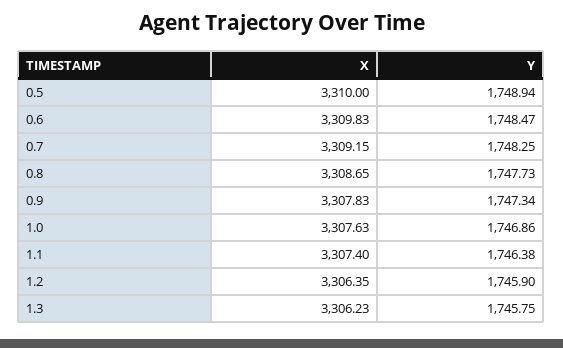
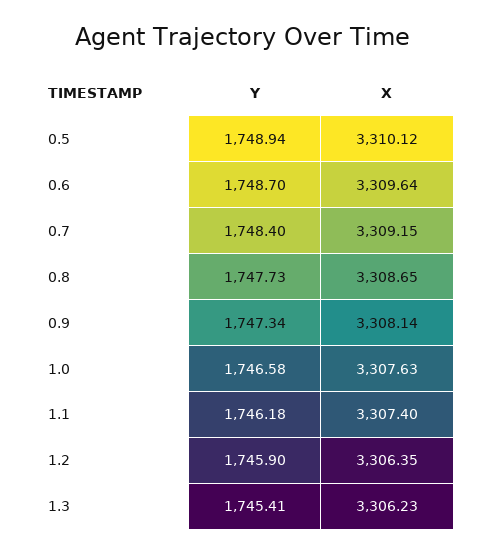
X, 0.5: 3310 -> 3310.12
X, 0.6: 3309.83 -> 3309.64
Y, 0.6: 1748.47 -> 1748.7
Y, 0.7: 1748.25 -> 1748.4
X, 0.9: 3307.83 -> 3308.14
Y, 1.0: 1746.86 -> 1746.58
Y, 1.1: 1746.38 -> 1746.18
Y, 1.3: 1745.75 -> 1745.41

